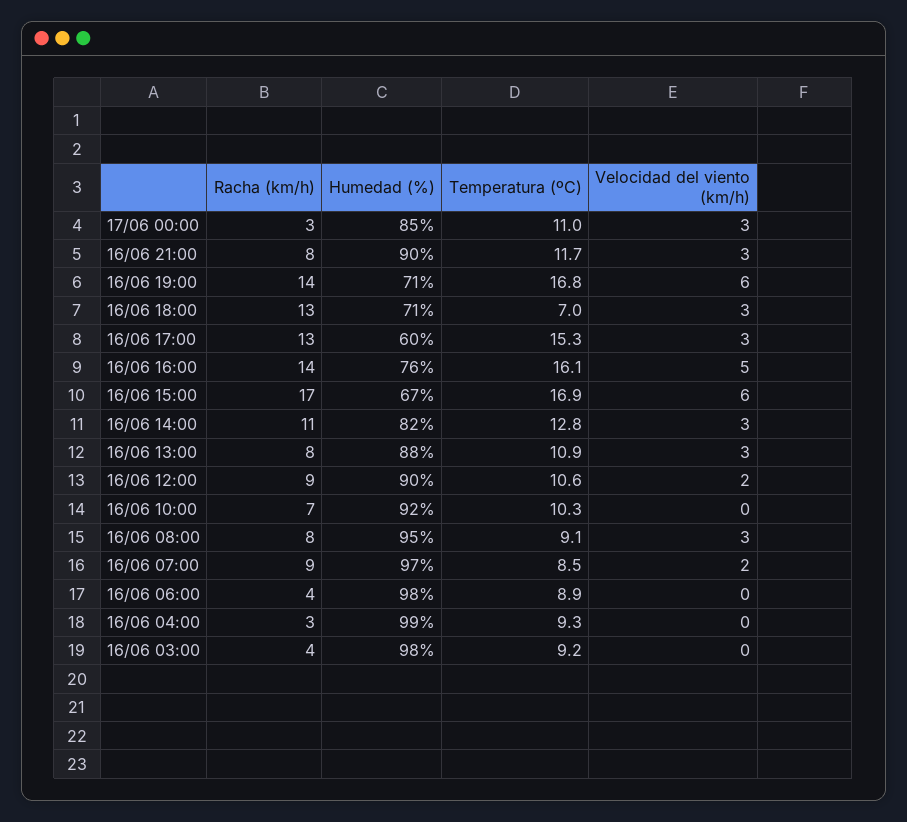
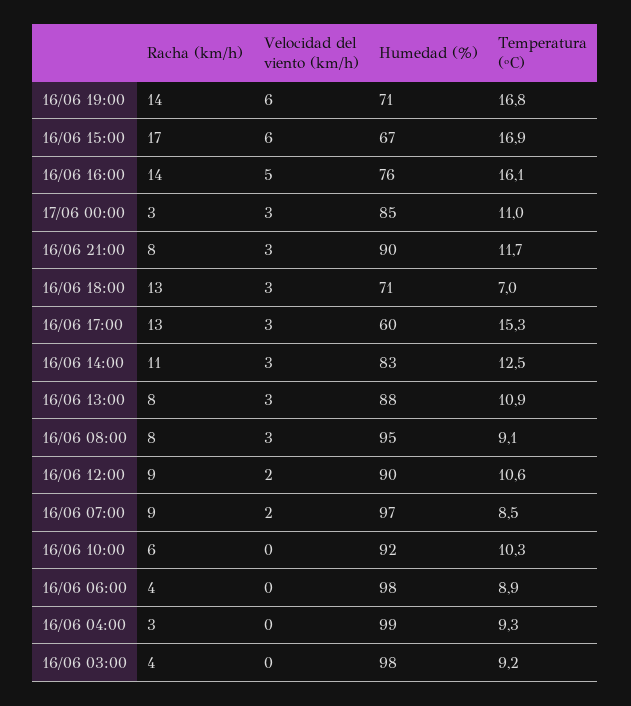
Humedad (%), 16/06 14:00: 82 -> 83
Temperatura (ºC), 16/06 14:00: 12.8 -> 12.5
Racha (km/h), 16/06 10:00: 7 -> 6

